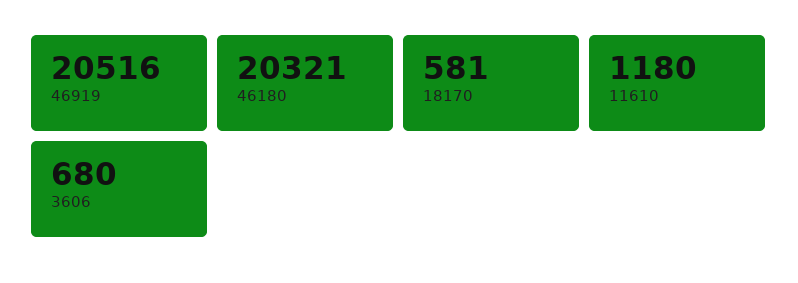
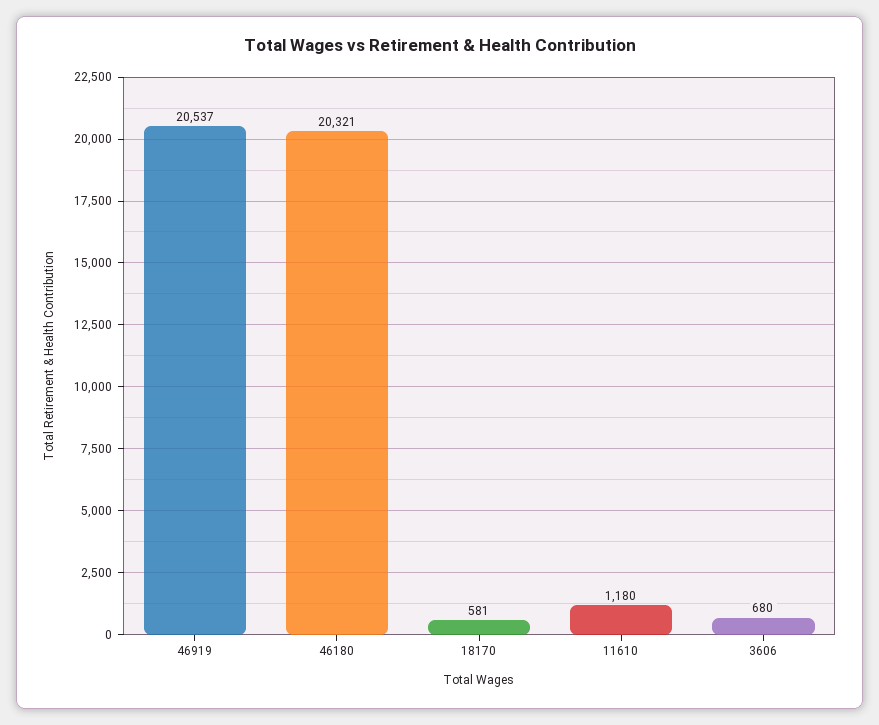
46919: 20516 -> 20537

